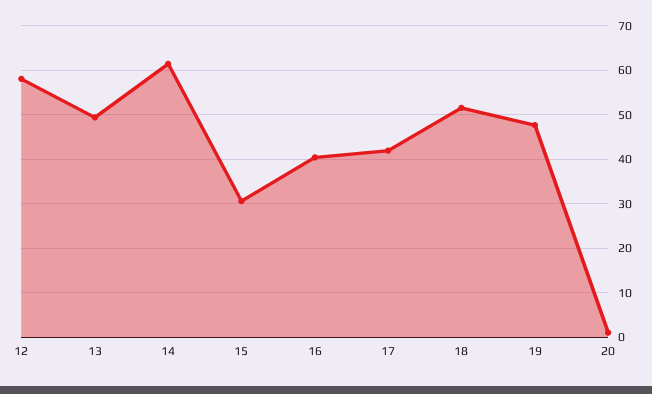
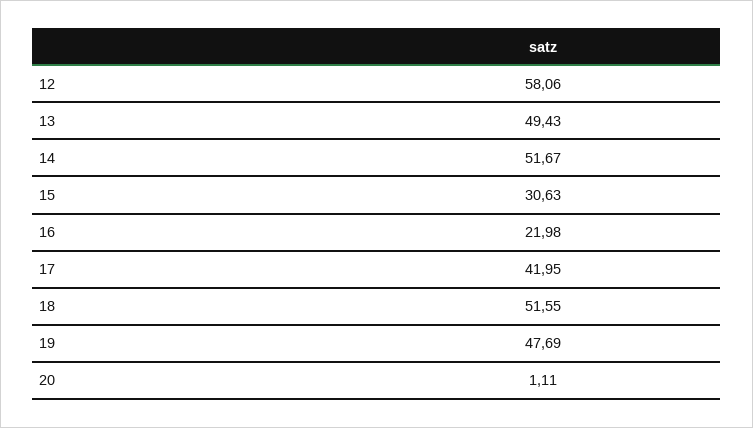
14: 62 -> 51.67
16: 40 -> 21.98

